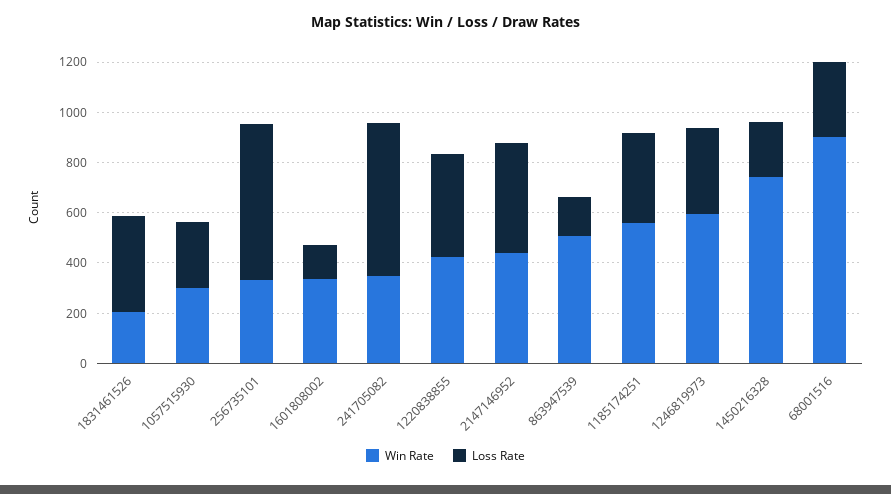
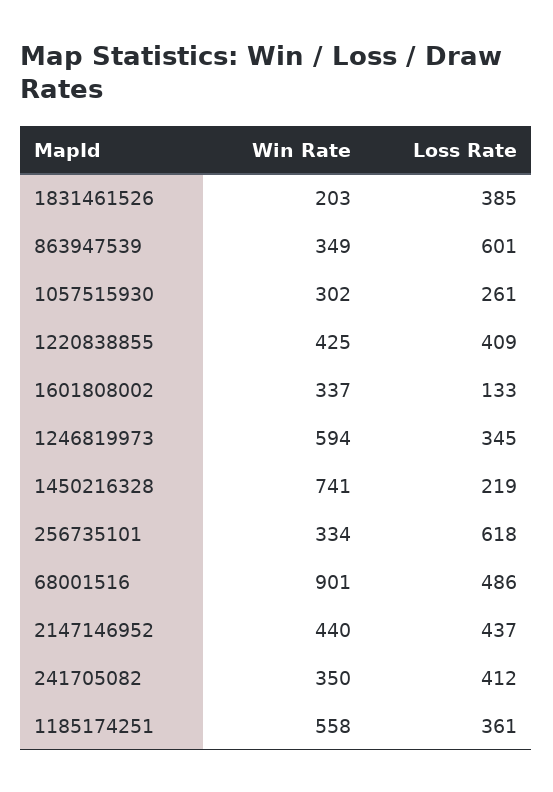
Loss Rate, 241705082: 600 -> 412
Win Rate, 863947539: 500 -> 349
Loss Rate, 863947539: 150 -> 601
Loss Rate, 68001516: 300 -> 486

